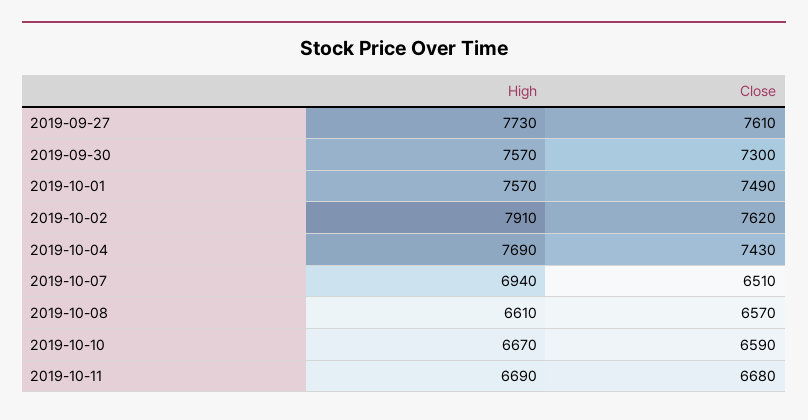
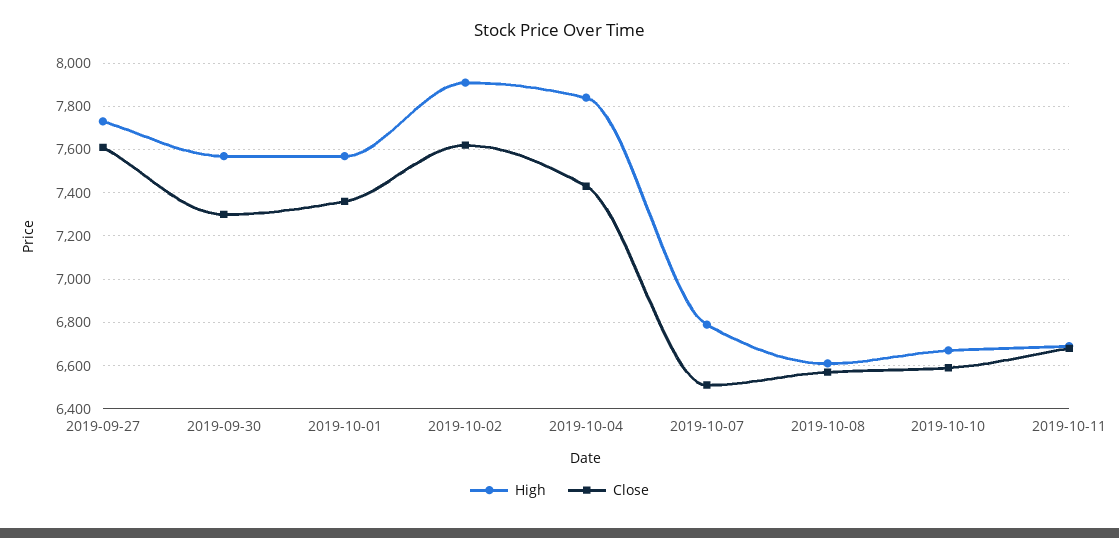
Close, 2019-10-01: 7490 -> 7350
High, 2019-10-04: 7690 -> 7850
High, 2019-10-07: 6940 -> 6800

